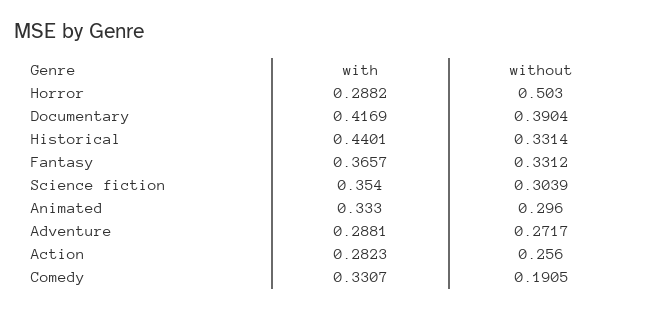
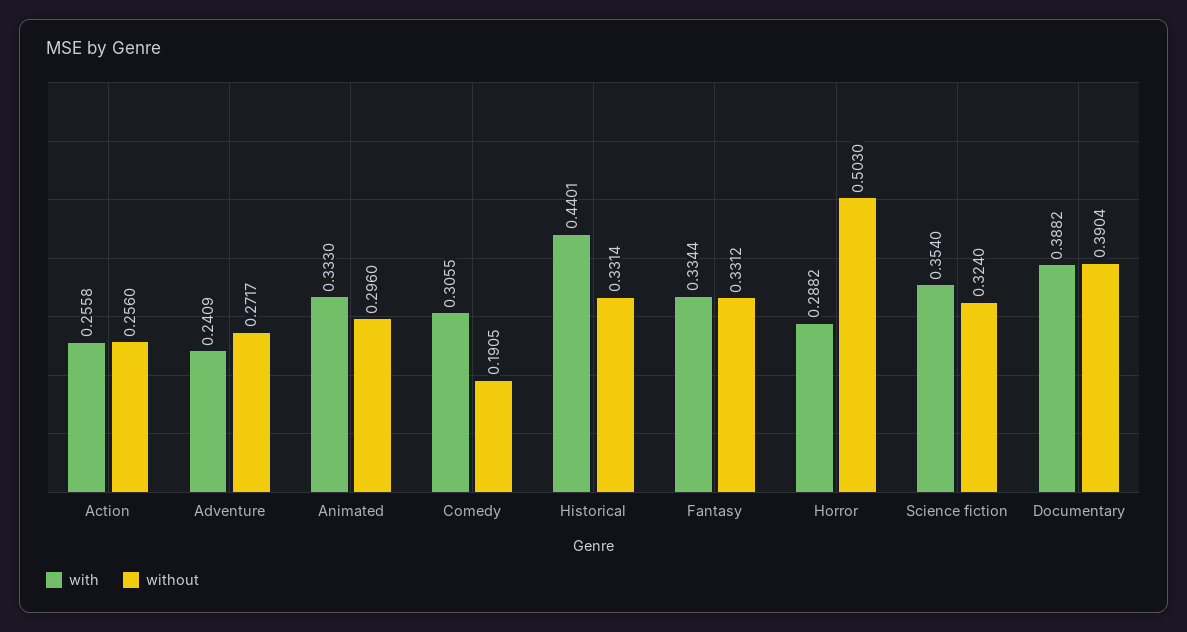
with, Documentary: 0.4169 -> 0.3882
with, Fantasy: 0.3657 -> 0.3344
without, Science fiction: 0.3039 -> 0.324
with, Adventure: 0.2881 -> 0.2409
with, Action: 0.2823 -> 0.2558
with, Comedy: 0.3307 -> 0.3055

